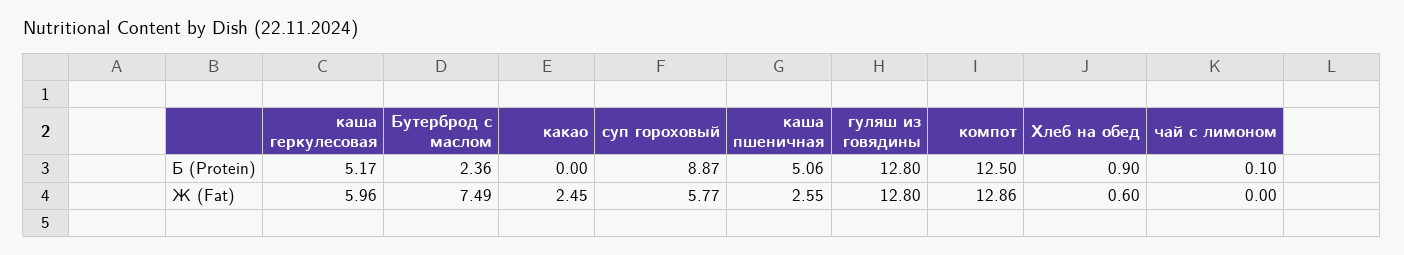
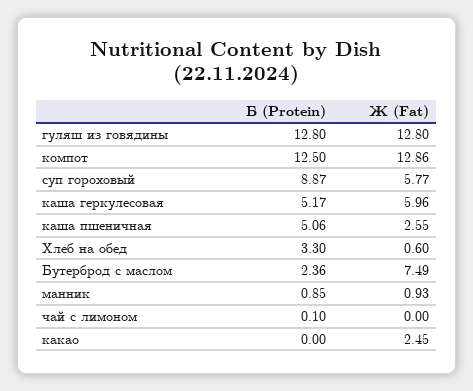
Хлеб на обед, Б (Protein): 0.9 -> 3.3
манник, Б (Protein): none -> 0.85
манник, Ж (Fat): none -> 0.93

